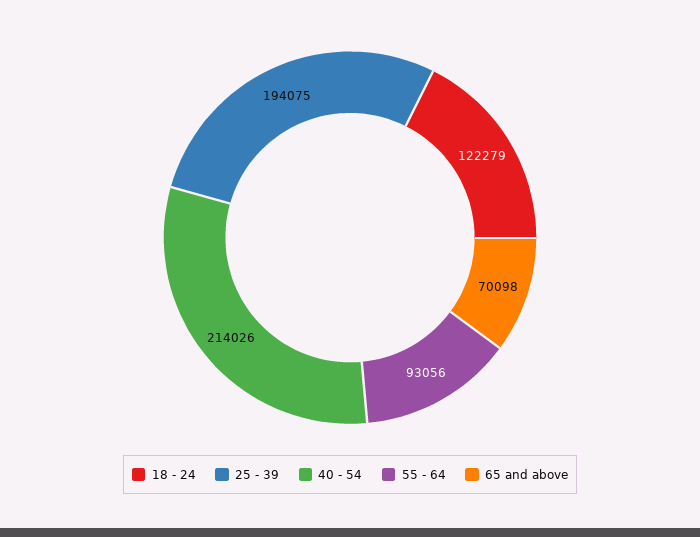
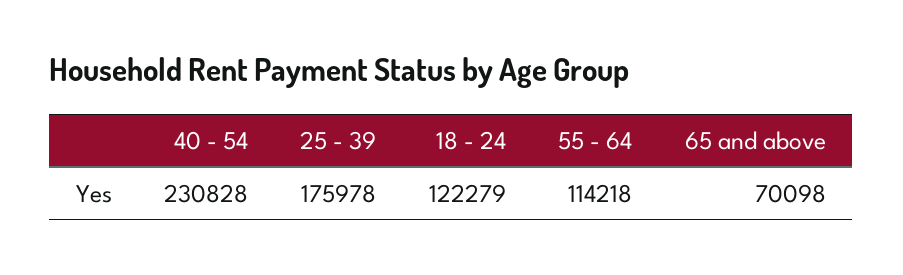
25 - 39: 194075 -> 175978
40 - 54: 214026 -> 230828
55 - 64: 93056 -> 114218

